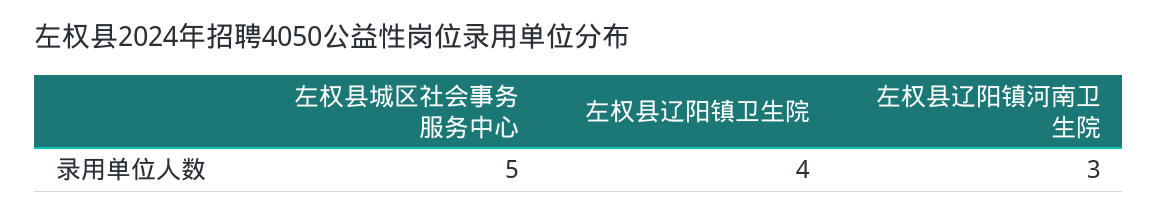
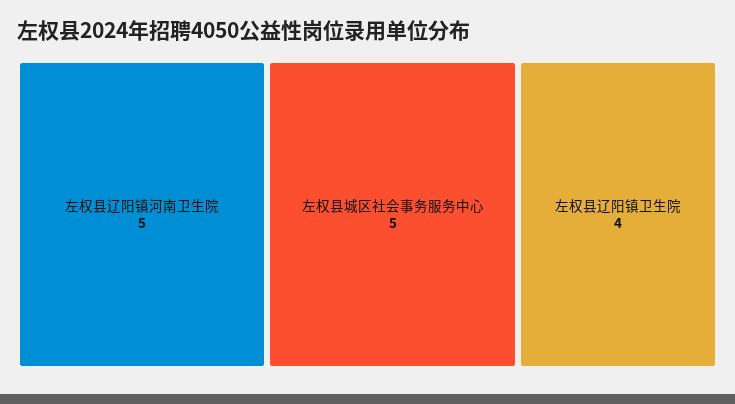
左权县辽阳镇河南卫生院: 3 -> 5

